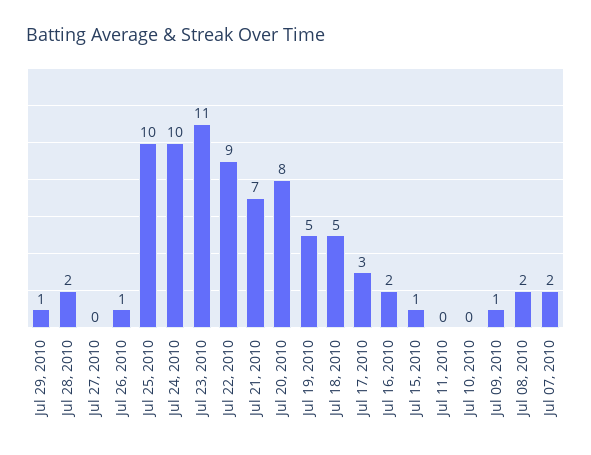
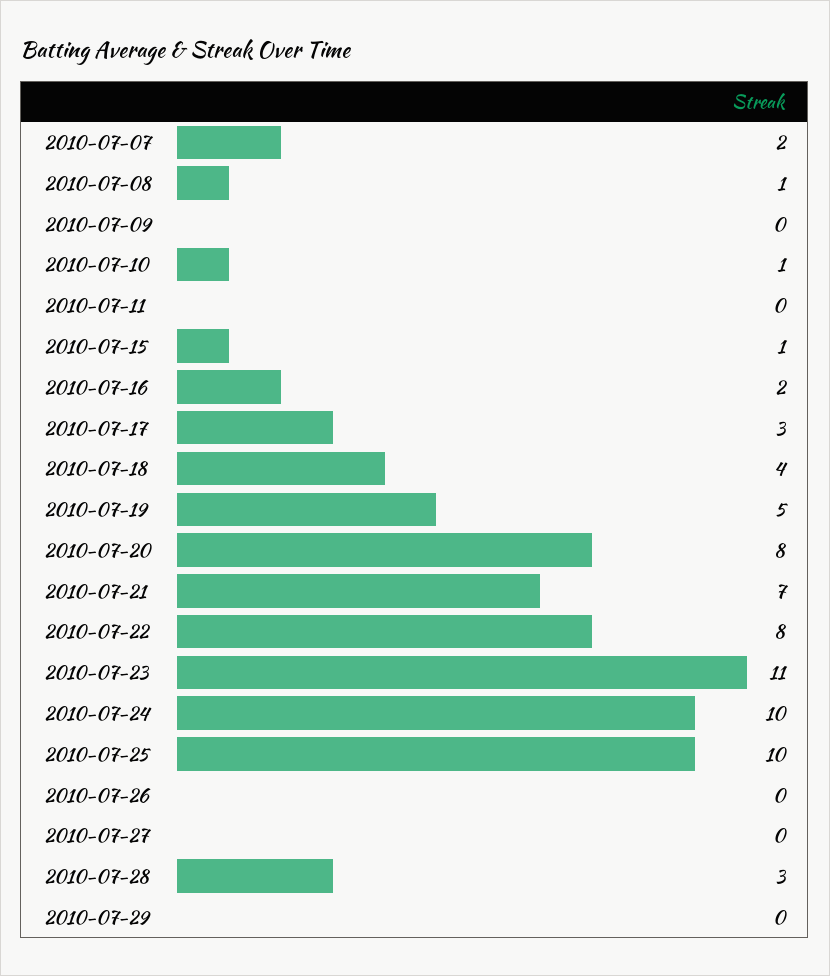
Jul 29, 2010: 1 -> 0
Jul 28, 2010: 2 -> 3
Jul 26, 2010: 1 -> 0
Jul 22, 2010: 9 -> 8
Jul 18, 2010: 5 -> 4
Jul 10, 2010: 0 -> 1
Jul 09, 2010: 1 -> 0
Jul 08, 2010: 2 -> 1

